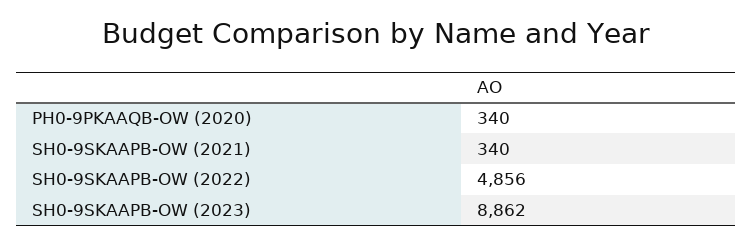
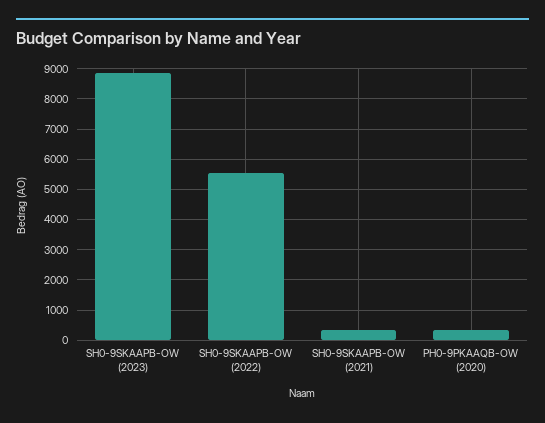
SH0-9SKAAPB-OW (2022): 4856 -> 5600

